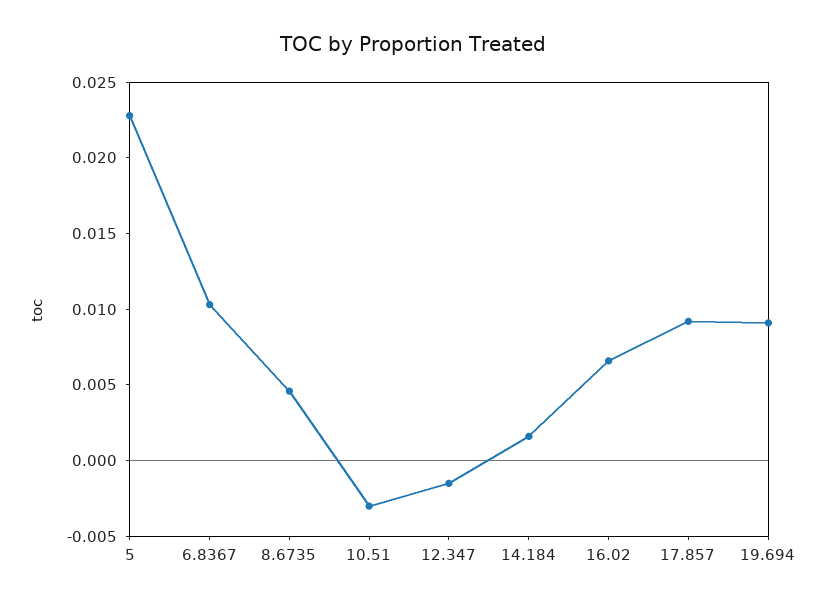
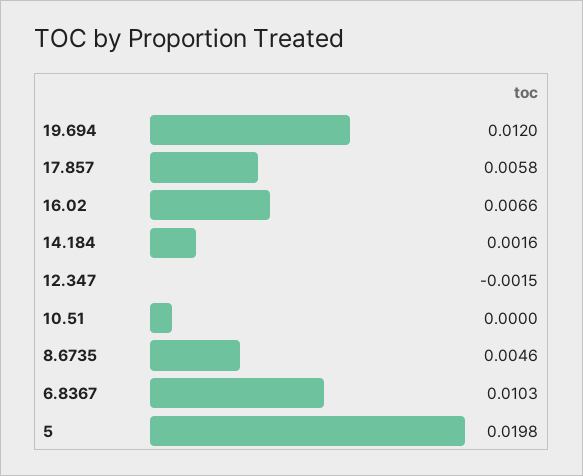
5: 0.023 -> 0.0198
10.51: -0.003 -> 0
17.857: 0.009 -> 0.0058
19.694: 0.009 -> 0.012

